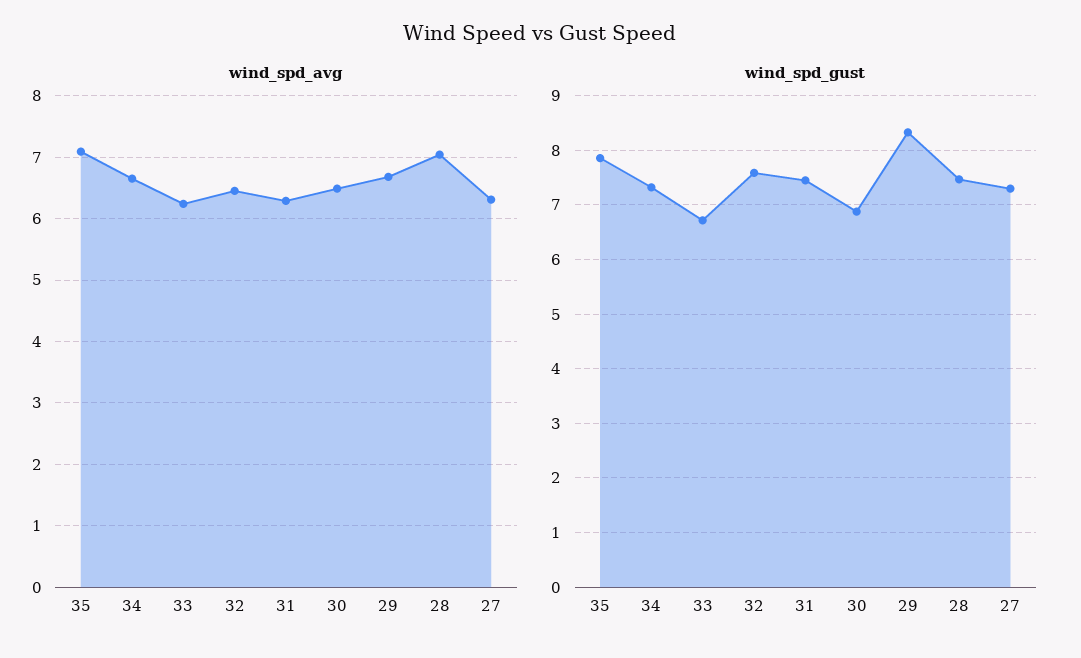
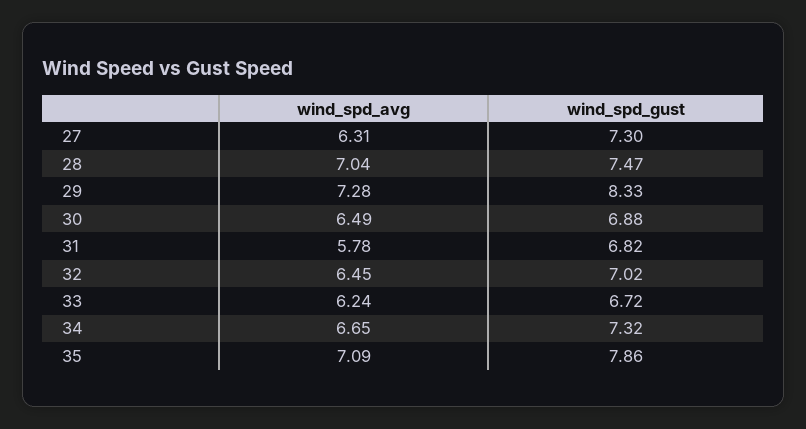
wind_spd_avg, 31: 6.3 -> 5.78
wind_spd_avg, 29: 6.7 -> 7.28
wind_spd_gust, 32: 7.6 -> 7.02
wind_spd_gust, 31: 7.4 -> 6.82

